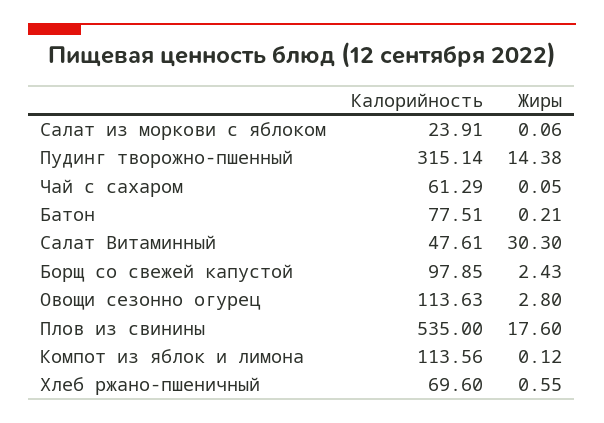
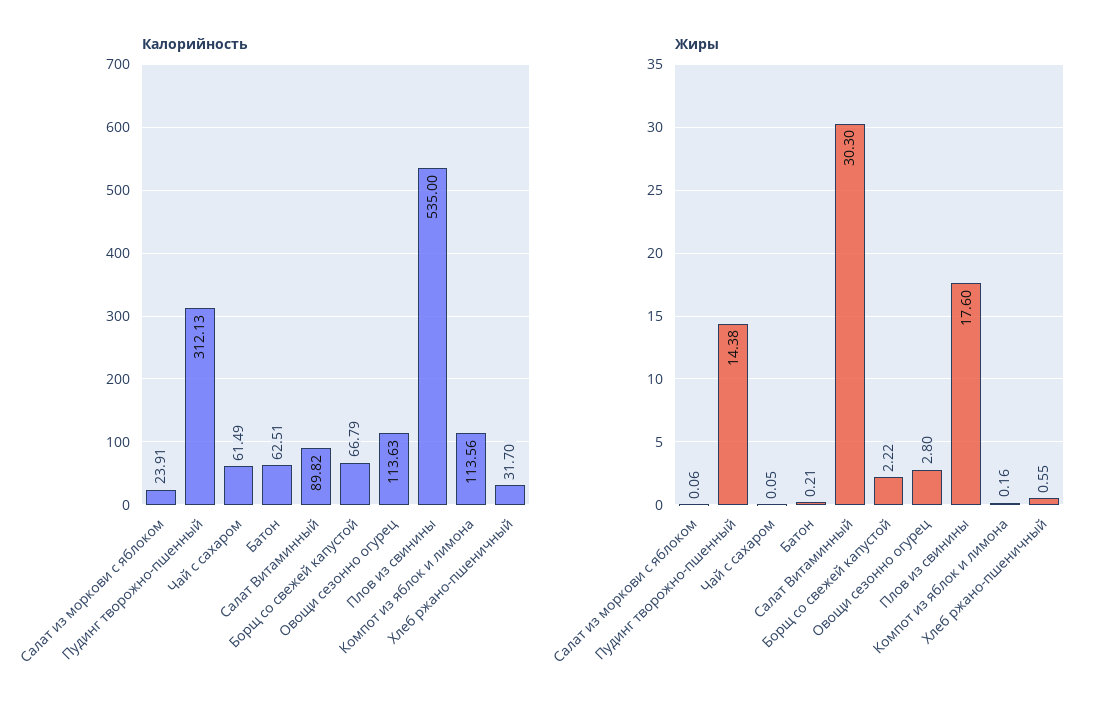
Калорийность, Пудинг творожно-пшенный: 315.14 -> 312.13
Калорийность, Чай с сахаром: 61.29 -> 61.49
Калорийность, Батон: 77.51 -> 62.51
Калорийность, Салат Витаминный: 47.61 -> 89.82
Калорийность, Борщ со свежей капустой: 97.85 -> 66.79
Жиры, Борщ со свежей капустой: 2.43 -> 2.22
Жиры, Компот из яблок и лимона: 0.12 -> 0.16
Калорийность, Хлеб ржано-пшеничный: 69.6 -> 31.7

